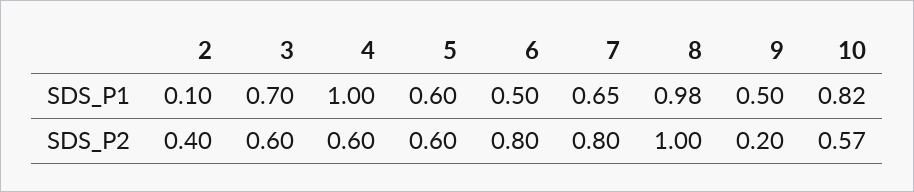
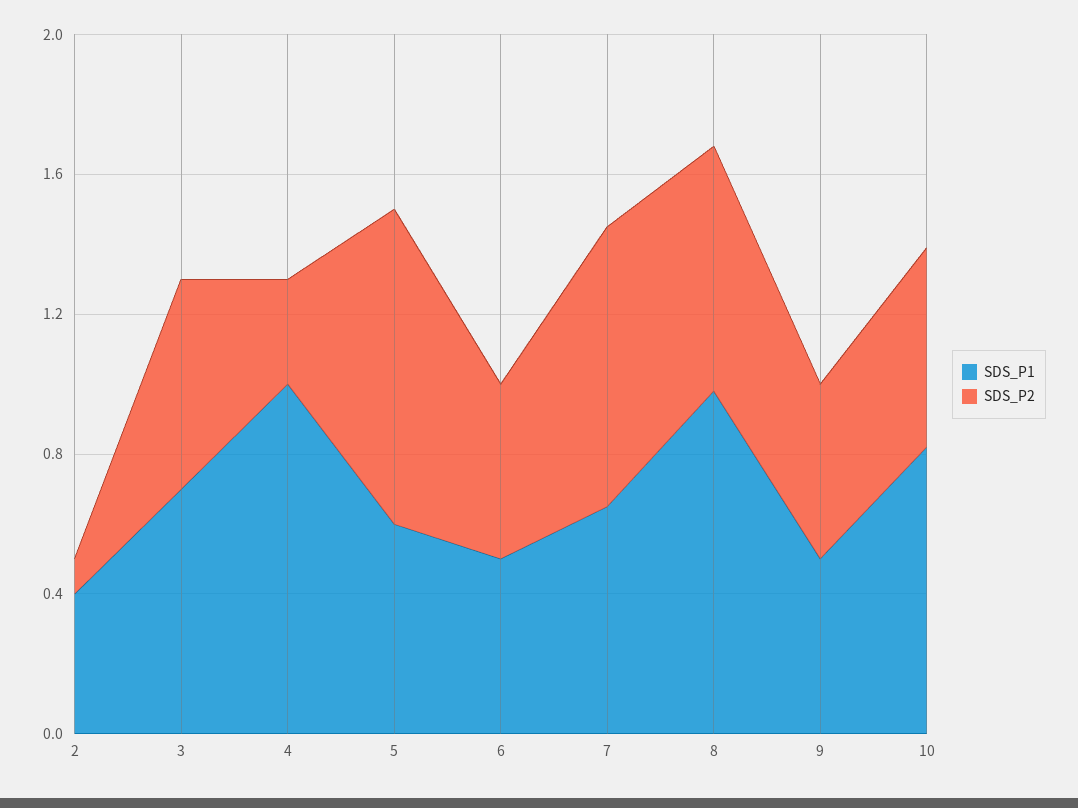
SDS_P1, 2: 0.1 -> 0.4
SDS_P2, 2: 0.4 -> 0.1
SDS_P2, 4: 0.6 -> 0.3
SDS_P2, 5: 0.6 -> 0.9
SDS_P2, 6: 0.8 -> 0.5
SDS_P2, 8: 1 -> 0.7
SDS_P2, 9: 0.2 -> 0.5

